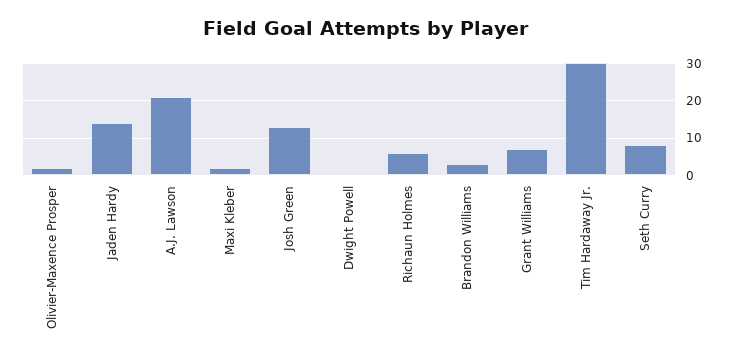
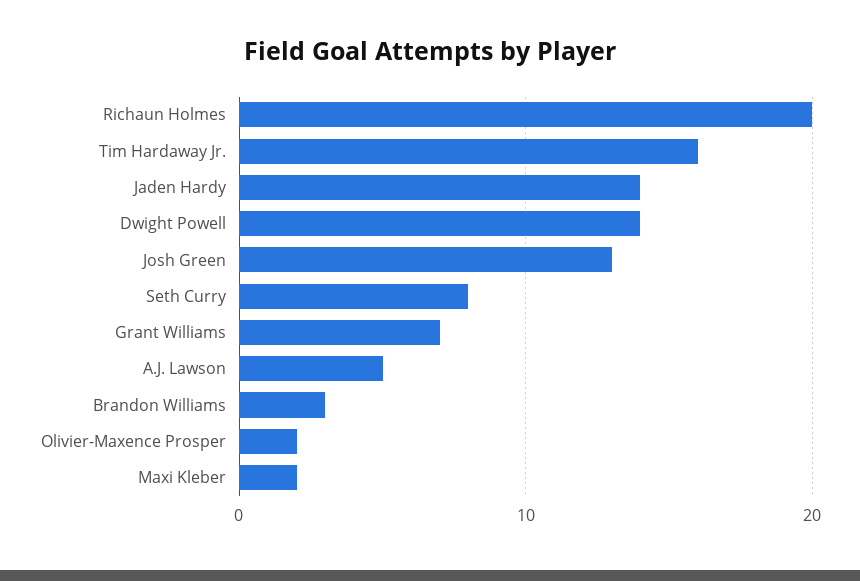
A.J. Lawson: 20 -> 5
Dwight Powell: 0 -> 14
Richaun Holmes: 5 -> 20
Tim Hardaway Jr.: 30 -> 16

